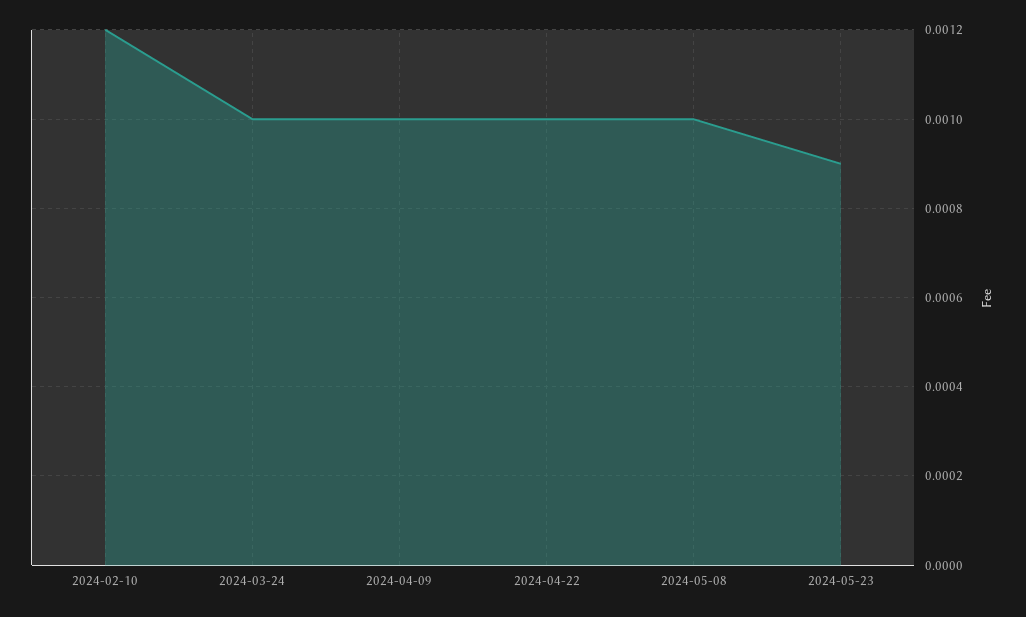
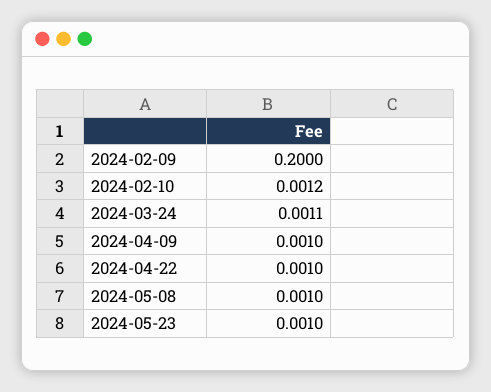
2024-03-24: 0.001 -> 0.0011
2024-05-23: 0.0009 -> 0.001
2024-02-09: none -> 0.2

